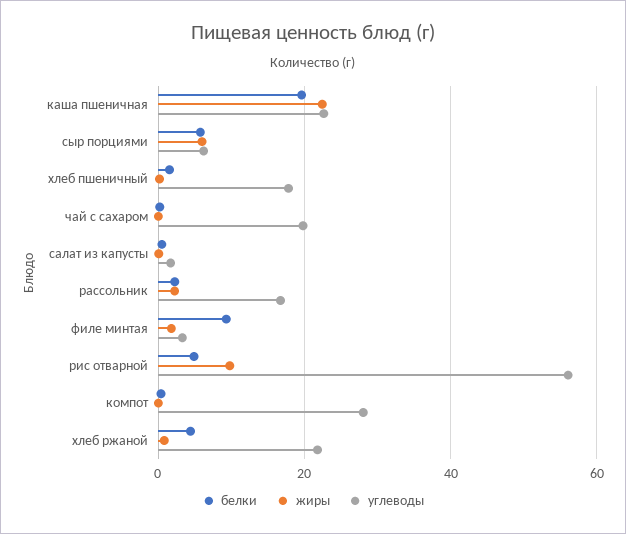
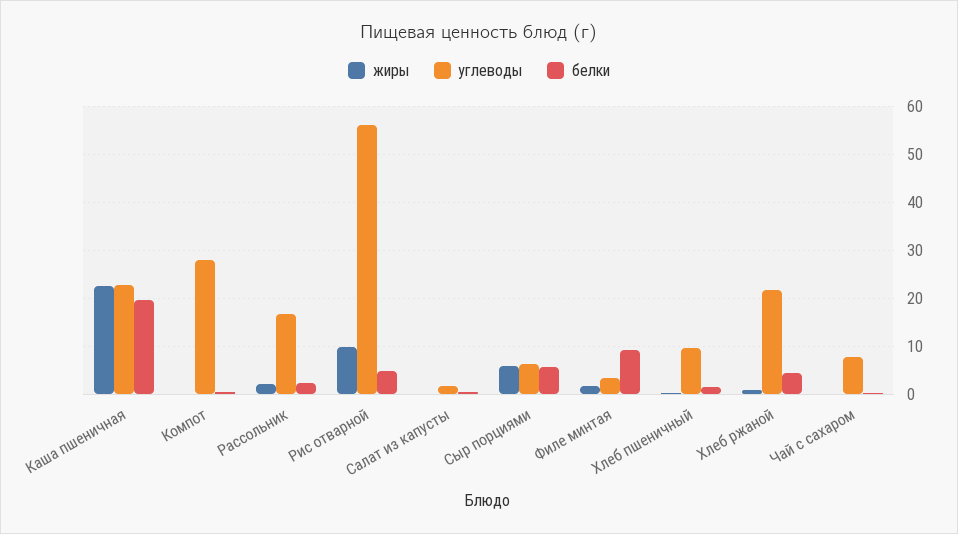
углеводы, хлеб пшеничный: 18 -> 10
углеводы, чай с сахаром: 20 -> 8

